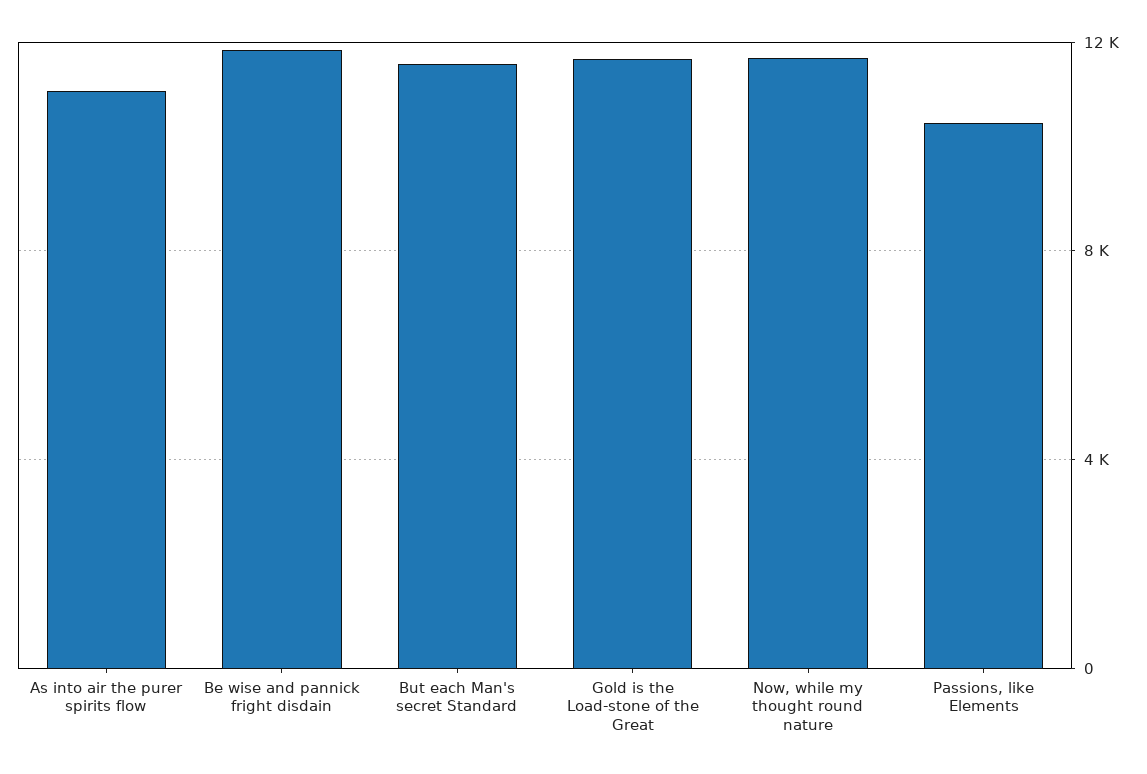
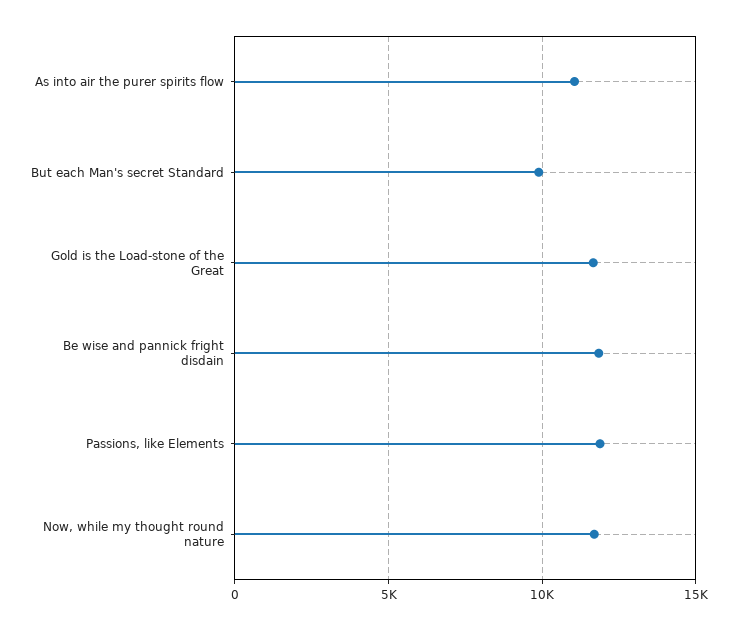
But each Man's secret Standard: 11500 -> 10000
Passions, like Elements: 10500 -> 12000

